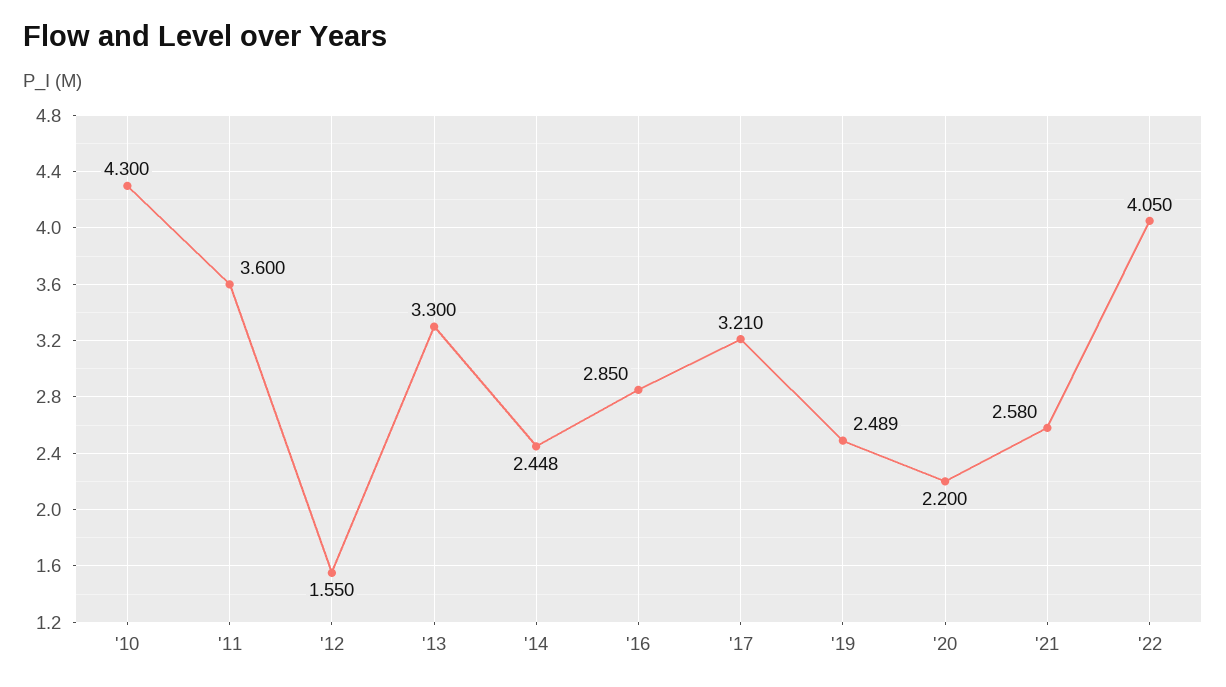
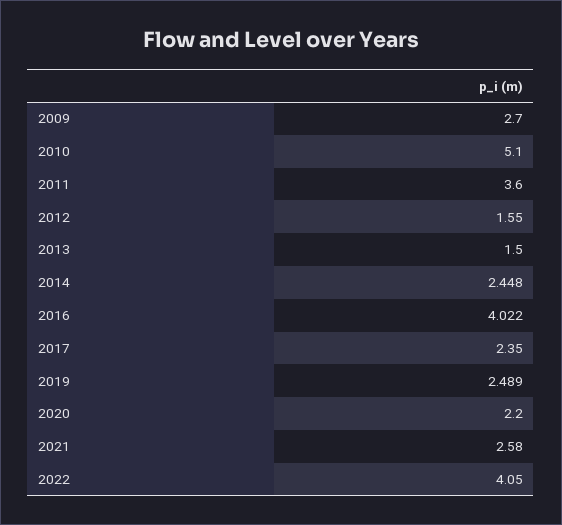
'10: 4.3 -> 5.1
'13: 3.3 -> 1.5
'16: 2.85 -> 4.022
'17: 3.21 -> 2.35
2009: none -> 2.7

